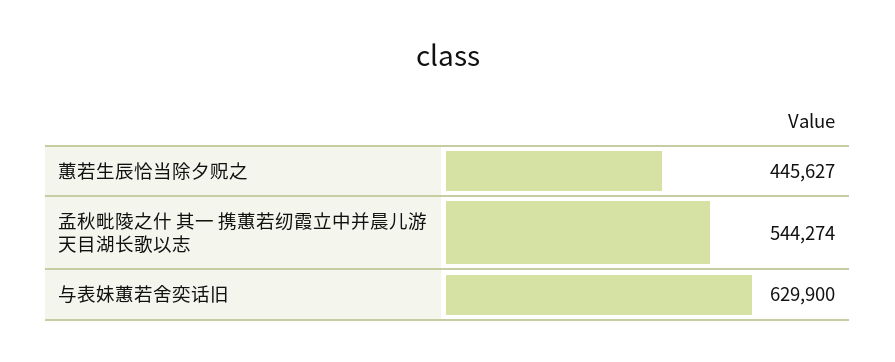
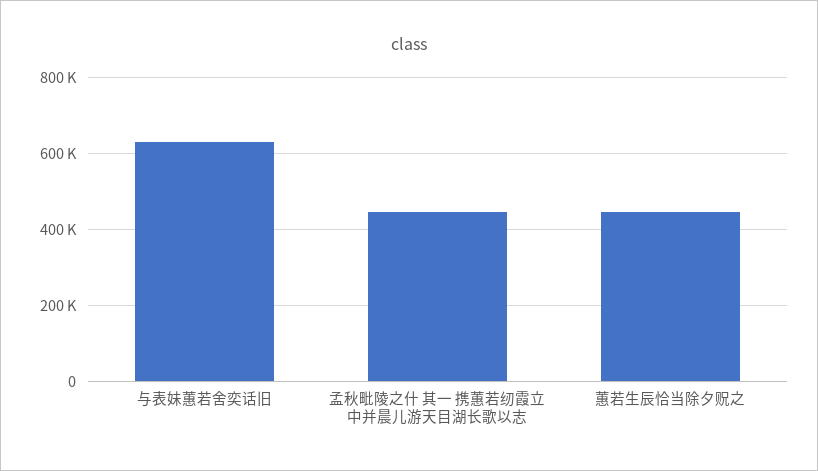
孟秋毗陵之什 其一 携蕙若纫霞立中并晨儿游天目湖长歌以志: 544274 -> 440000

